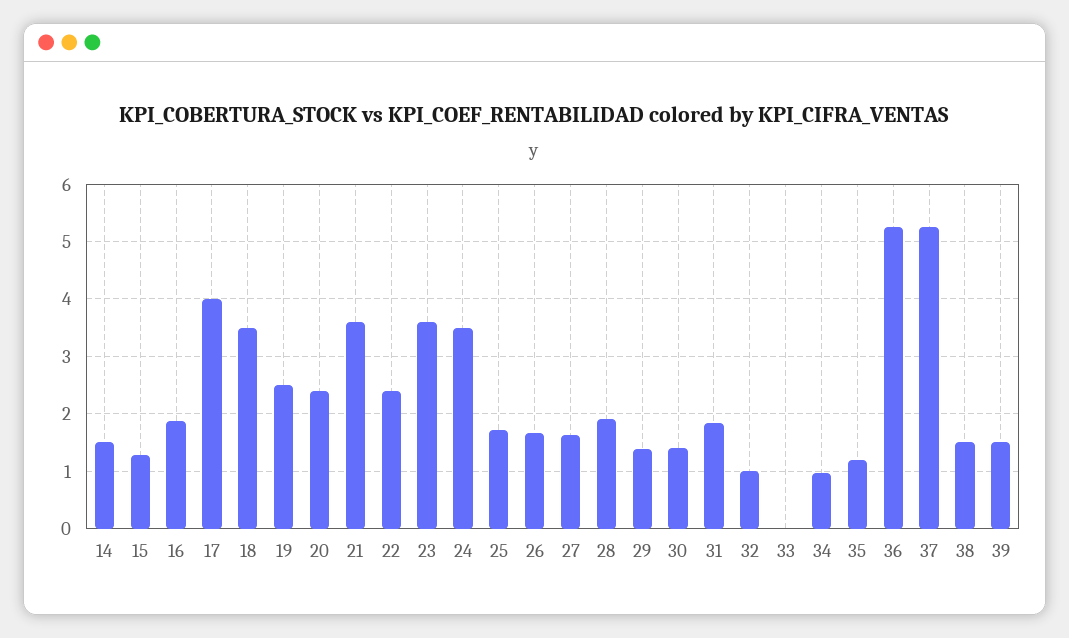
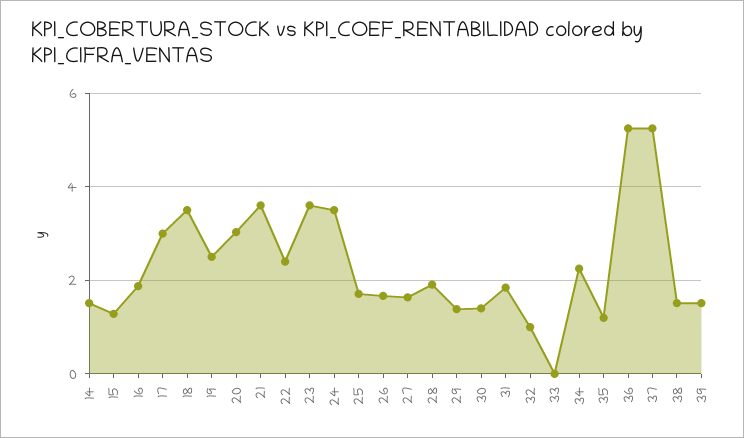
17: 4 -> 3
20: 2.4 -> 3
34: 1 -> 2.2

